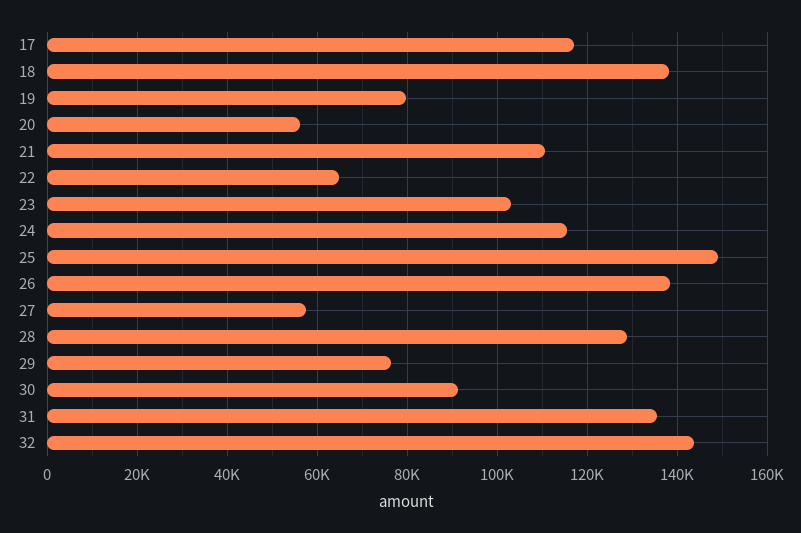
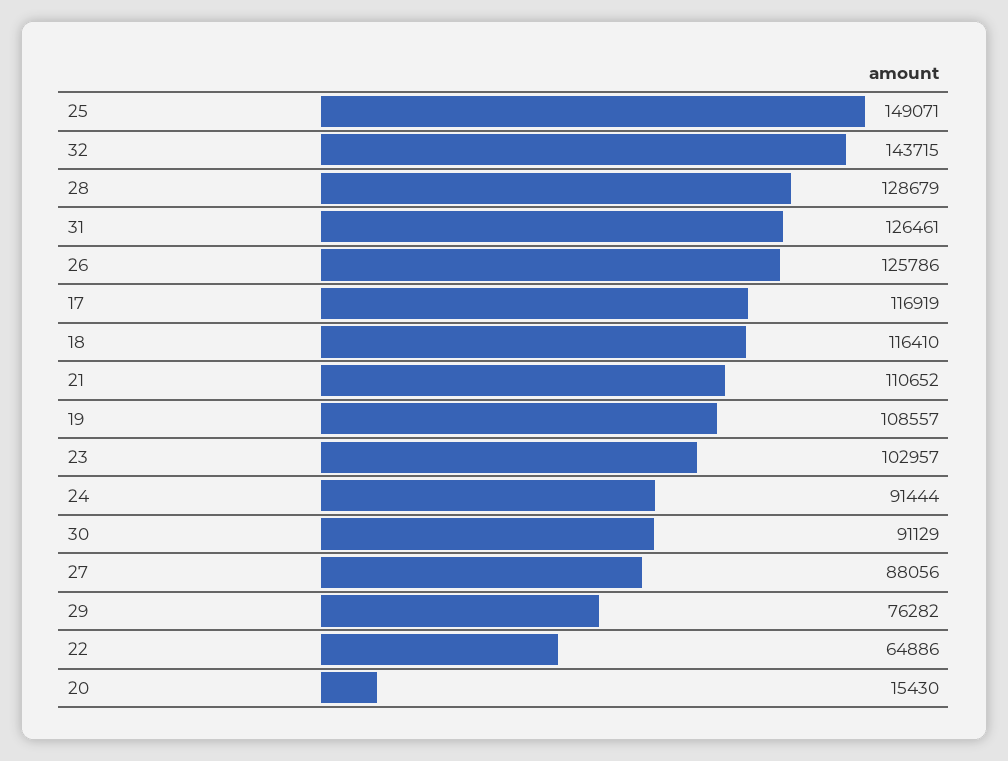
18: 138000 -> 116410
19: 80000 -> 108557
20: 56000 -> 15430
24: 116000 -> 91444
26: 138000 -> 125786
27: 58000 -> 88056
31: 136000 -> 126461

